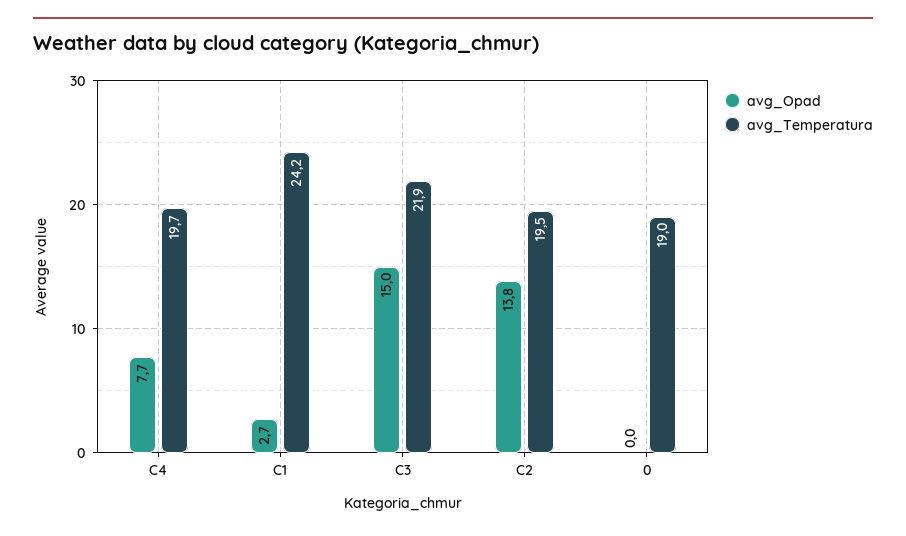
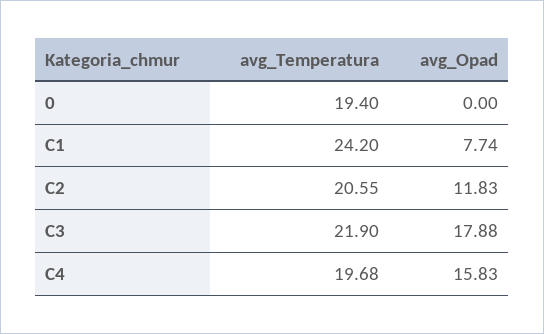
avg_Opad, C4: 7.7 -> 15.83
avg_Opad, C1: 2.7 -> 7.74
avg_Opad, C3: 15 -> 17.88
avg_Opad, C2: 13.8 -> 11.83
avg_Temperatura, C2: 19.5 -> 20.55
avg_Temperatura, 0: 19 -> 19.4

